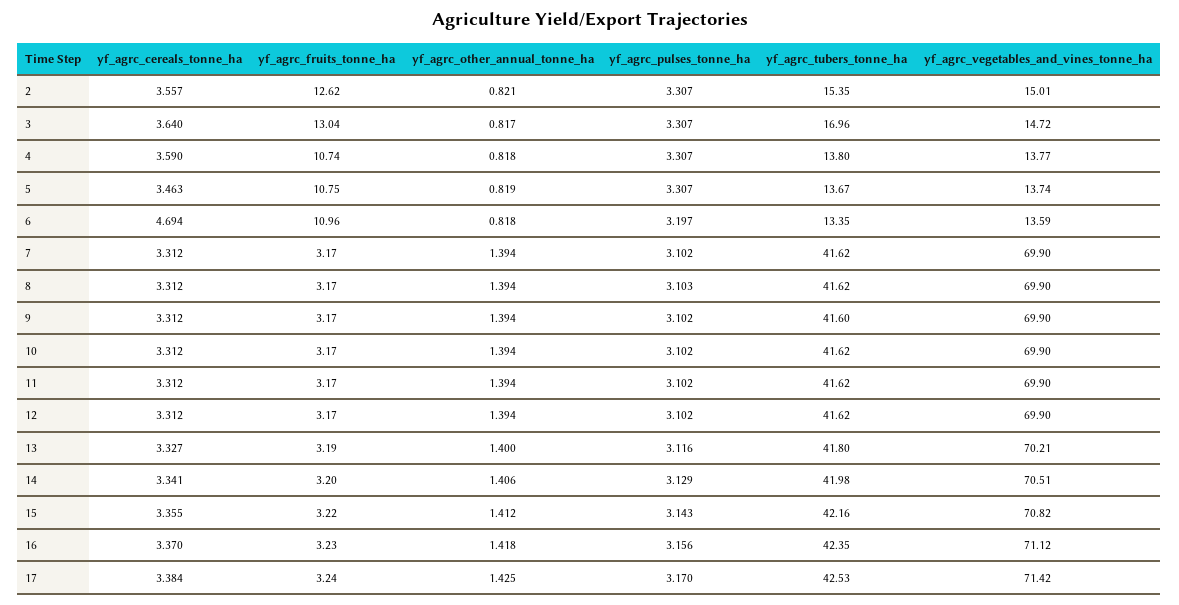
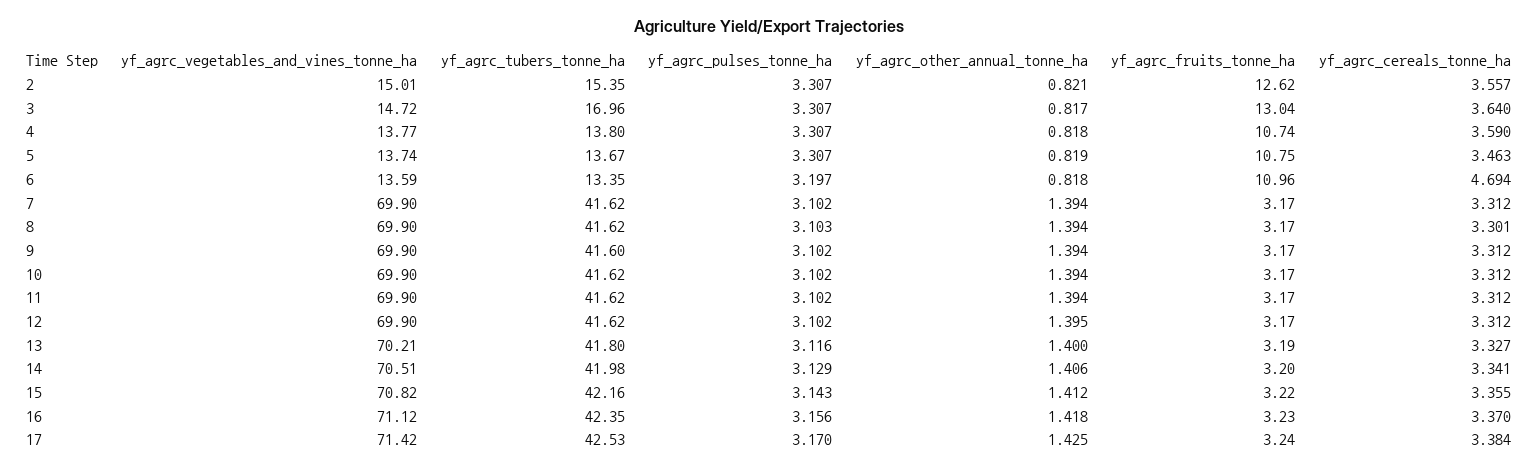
yf_agrc_cereals_tonne_ha, 8: 3.312 -> 3.301
yf_agrc_other_annual_tonne_ha, 12: 1.394 -> 1.395

